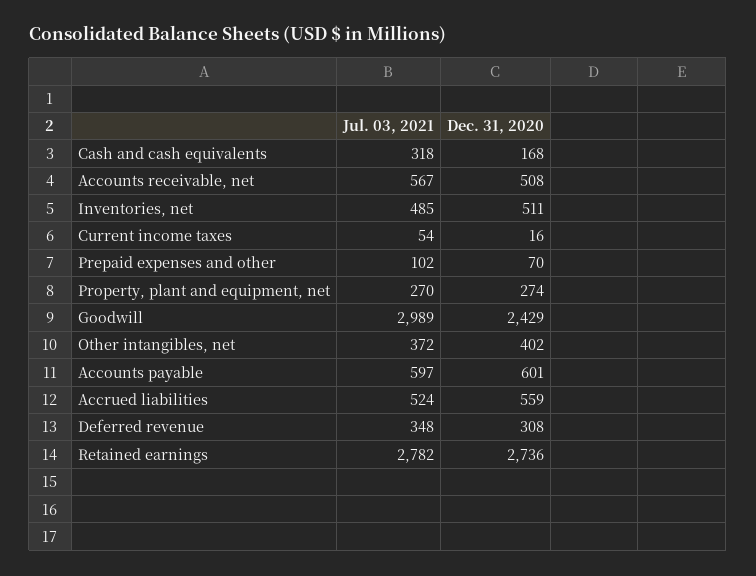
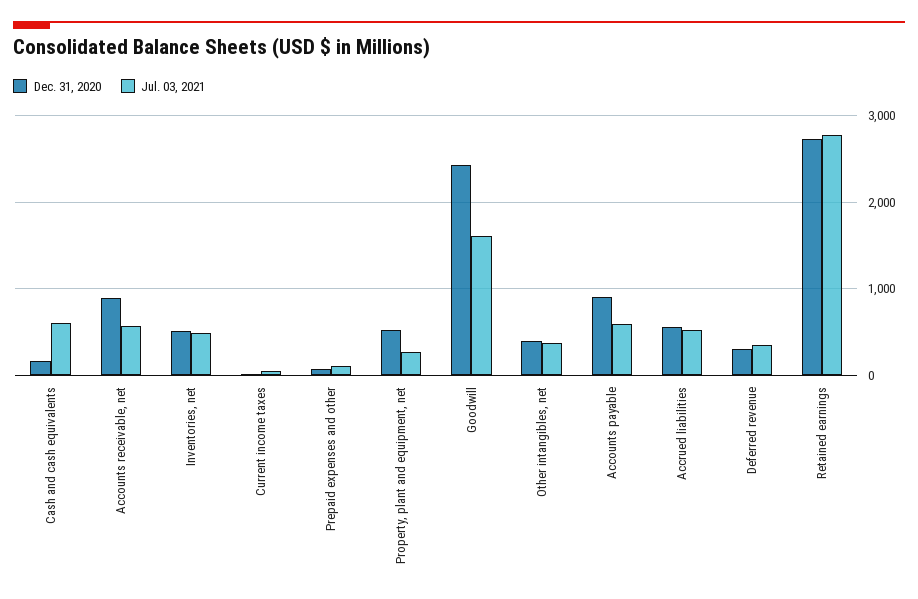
Jul. 03, 2021, Cash and cash equivalents: 318 -> 600
Dec. 31, 2020, Accounts receivable, net: 508 -> 900
Dec. 31, 2020, Property, plant and equipment, net: 274 -> 500
Jul. 03, 2021, Goodwill: 2989 -> 1600
Dec. 31, 2020, Accounts payable: 601 -> 900

